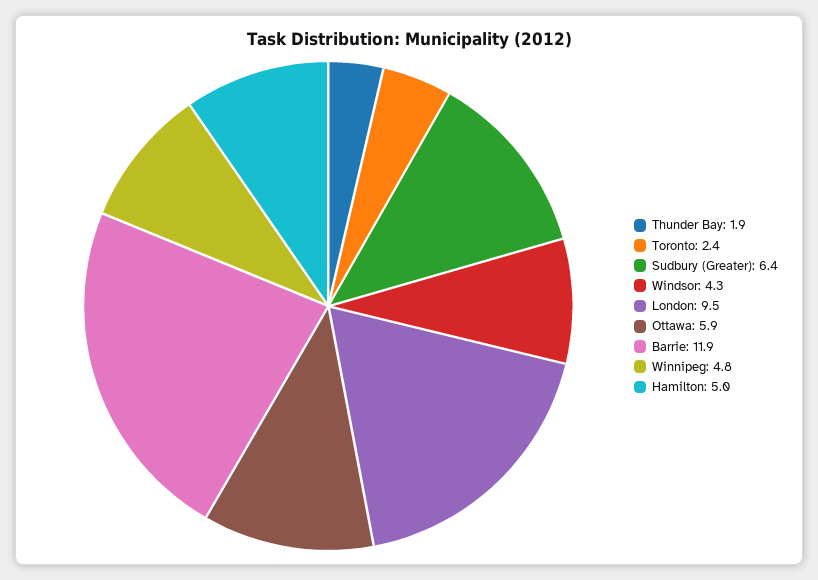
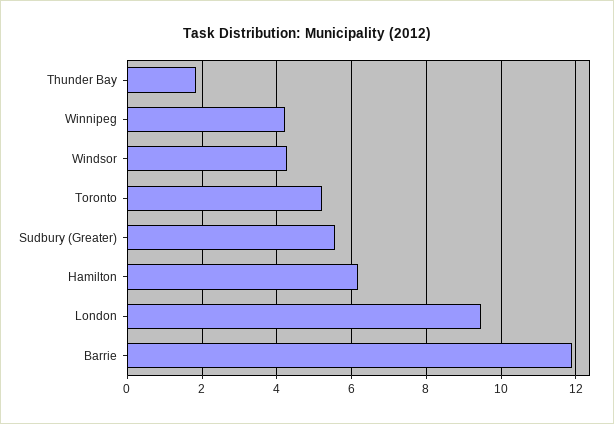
Toronto: 2.4 -> 5.2
Sudbury (Greater): 6.4 -> 5.6
Ottawa: 5.9 -> none
Winnipeg: 4.8 -> 4.2
Hamilton: 5 -> 6.2

